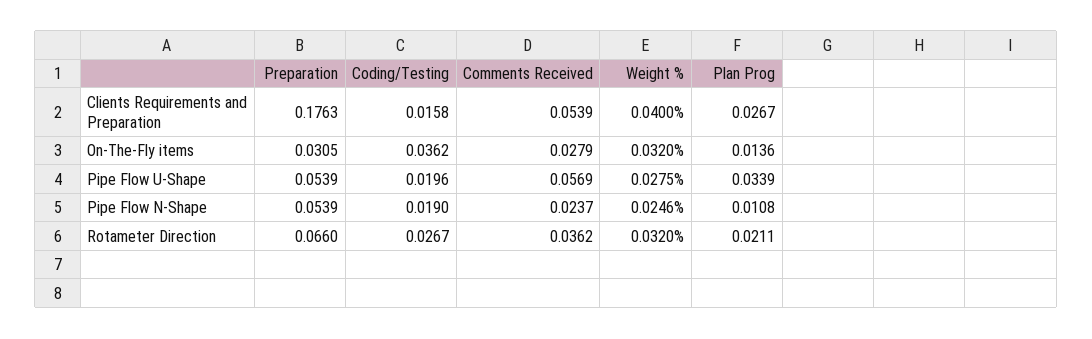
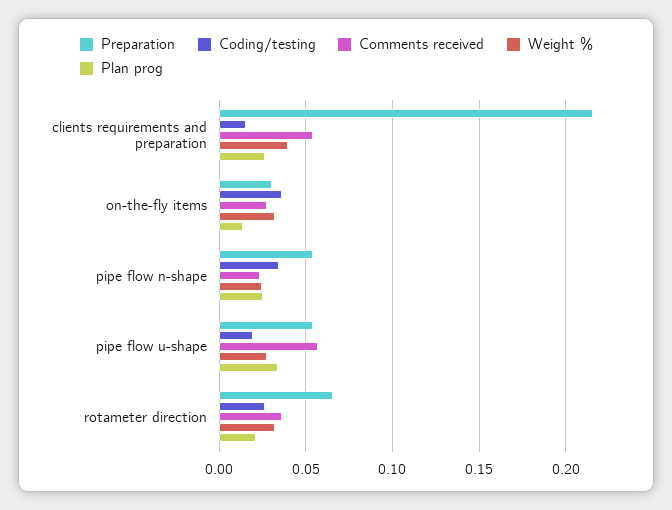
Preparation, Clients Requirements and Preparation: 0.1763 -> 0.215
Coding/Testing, Pipe Flow N-Shape: 0.019 -> 0.035
Plan Prog, Pipe Flow N-Shape: 0.0108 -> 0.025

